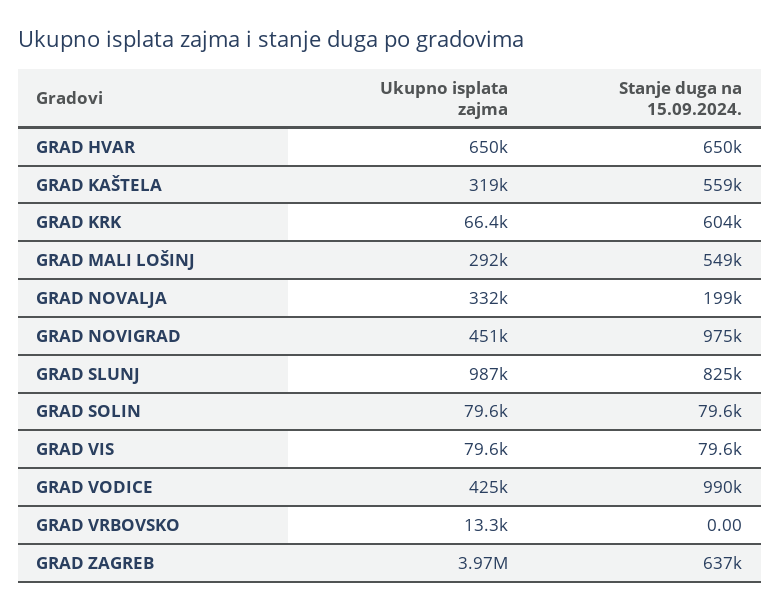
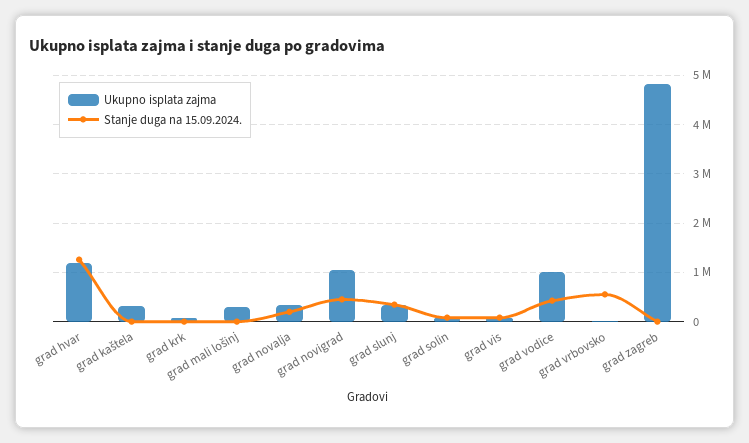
Ukupno isplata zajma, GRAD HVAR: 650000 -> 1200000
Stanje duga na 15.09.2024., GRAD HVAR: 650000 -> 1200000
Stanje duga na 15.09.2024., GRAD KAŠTELA: 559000 -> 0
Stanje duga na 15.09.2024., GRAD KRK: 604000 -> 0
Stanje duga na 15.09.2024., GRAD MALI LOŠINJ: 549000 -> 0
Ukupno isplata zajma, GRAD NOVIGRAD: 451000 -> 1000000
Stanje duga na 15.09.2024., GRAD NOVIGRAD: 975000 -> 400000
Ukupno isplata zajma, GRAD SLUNJ: 987000 -> 400000
Stanje duga na 15.09.2024., GRAD SLUNJ: 825000 -> 400000
Ukupno isplata zajma, GRAD VODICE: 425000 -> 1000000
Stanje duga na 15.09.2024., GRAD VODICE: 990000 -> 400000
Stanje duga na 15.09.2024., GRAD VRBOVSKO: 0 -> 600000
Ukupno isplata zajma, GRAD ZAGREB: 3970000 -> 4800000
Stanje duga na 15.09.2024., GRAD ZAGREB: 637000 -> 0

